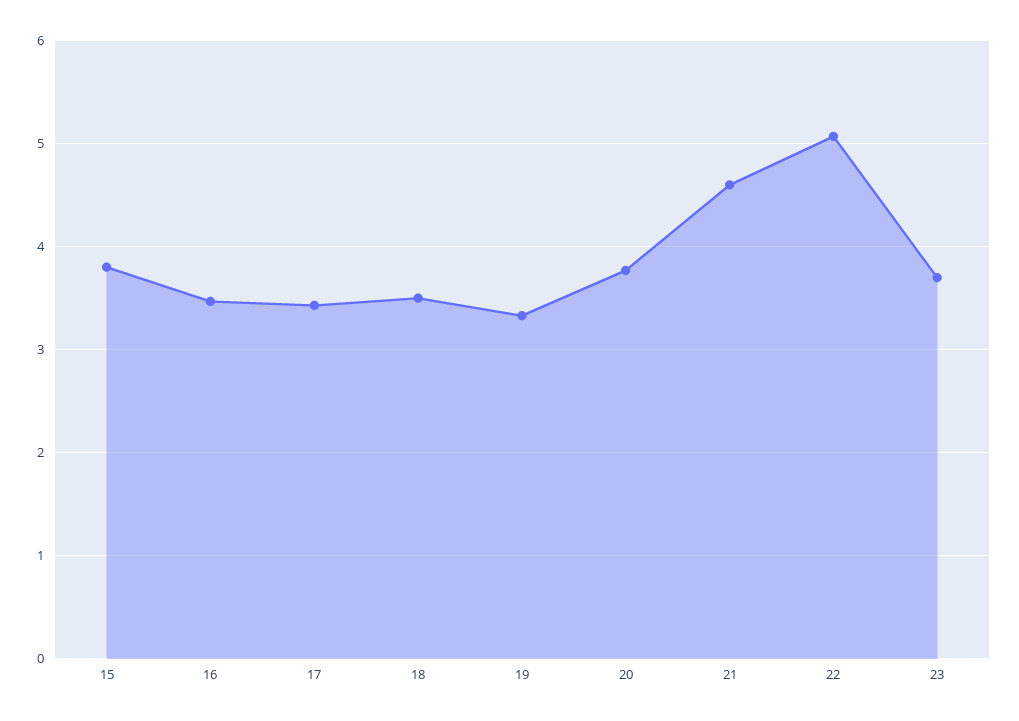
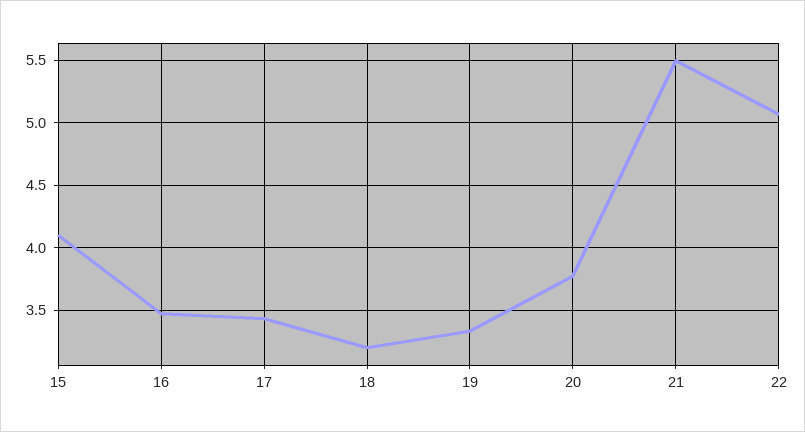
15: 3.8 -> 4.1
18: 3.5 -> 3.2
21: 4.6 -> 5.5
23: 3.7 -> none

